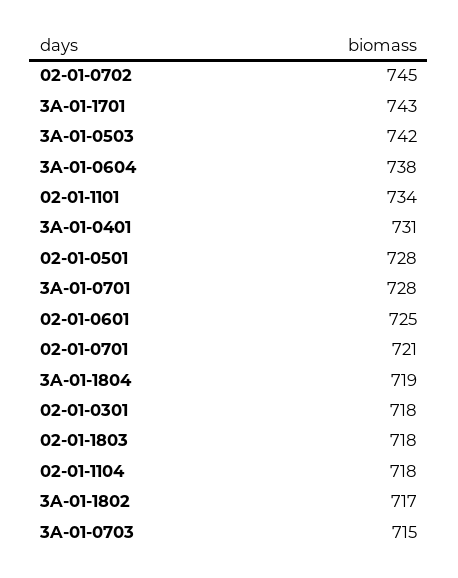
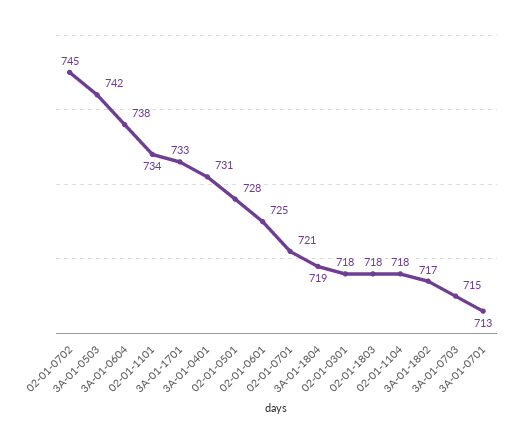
3A-01-1701: 743 -> 733
3A-01-0701: 728 -> 713

